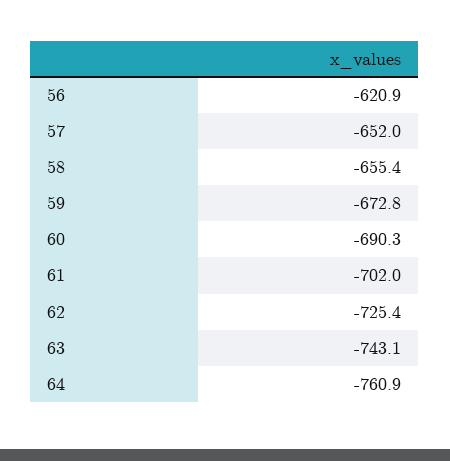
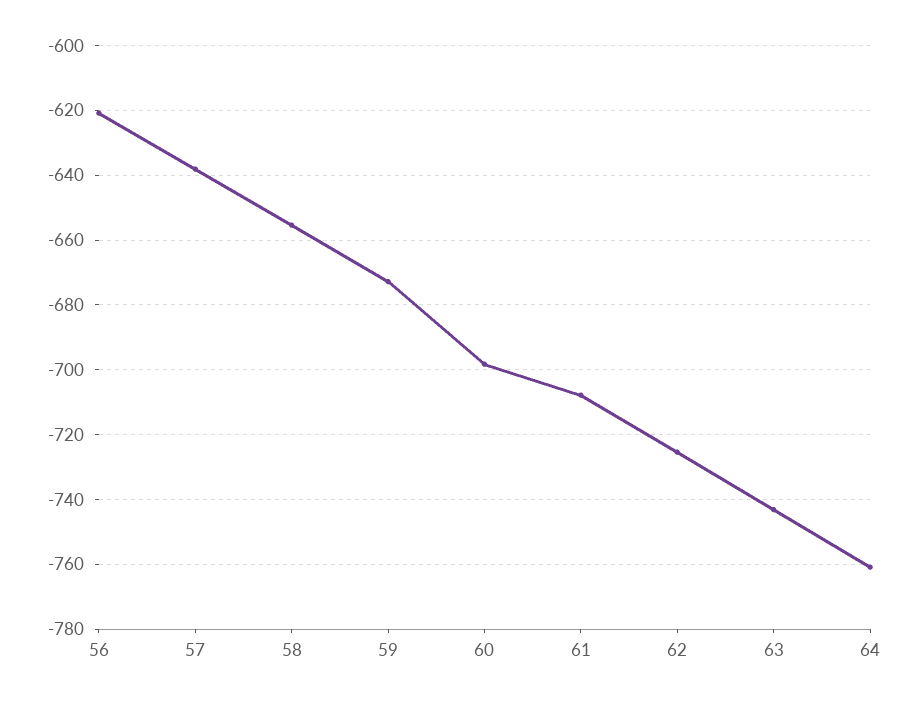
57: -652 -> -638
60: -690.3 -> -698
61: -702 -> -708

